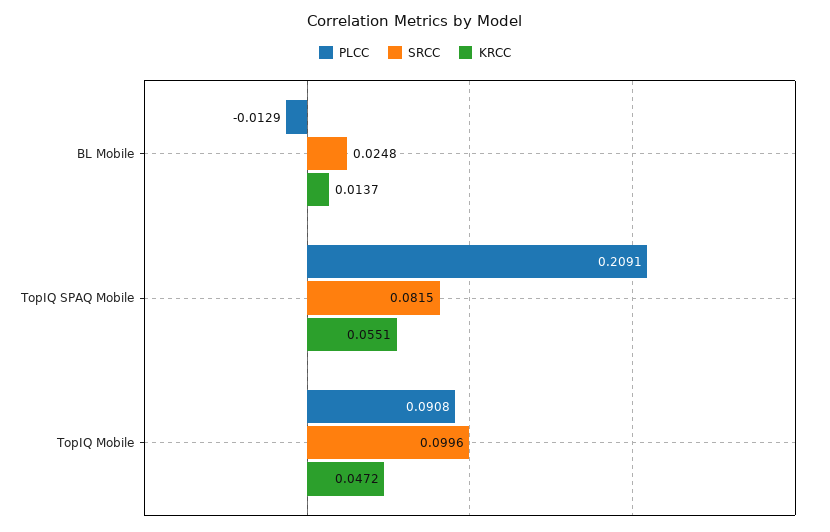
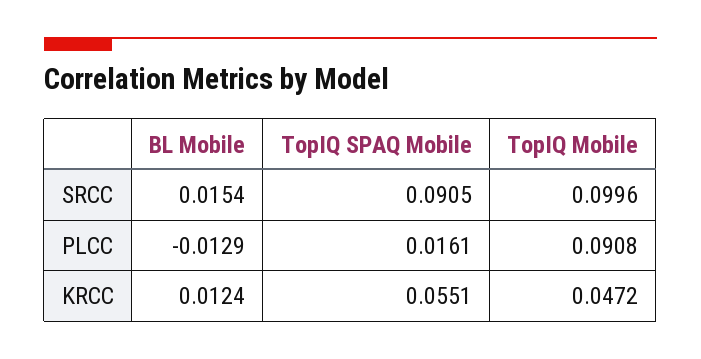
SRCC, BL Mobile: 0.0248 -> 0.0154
KRCC, BL Mobile: 0.0137 -> 0.0124
PLCC, TopIQ SPAQ Mobile: 0.2091 -> 0.0161
SRCC, TopIQ SPAQ Mobile: 0.0815 -> 0.0905

